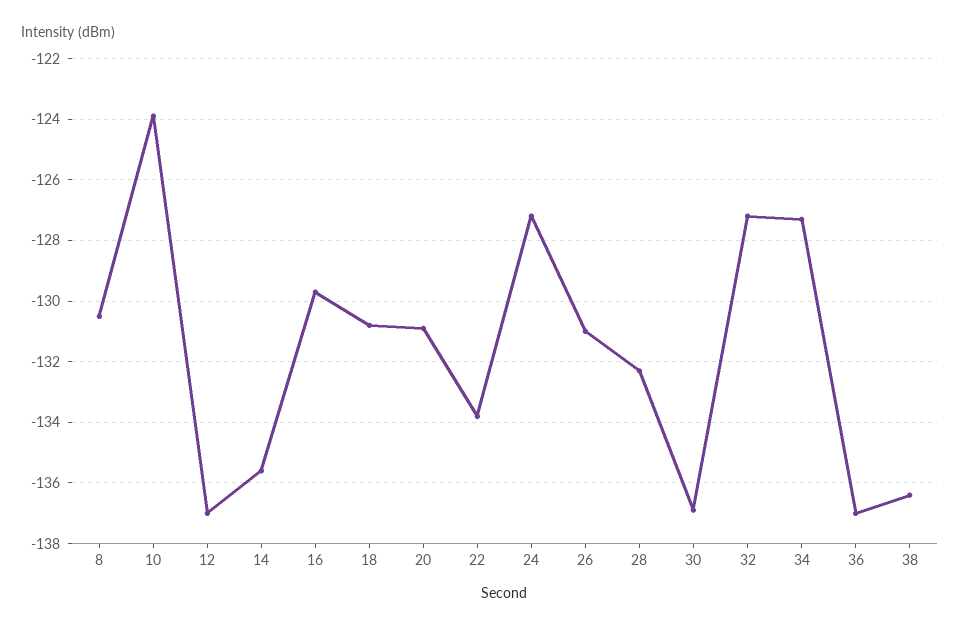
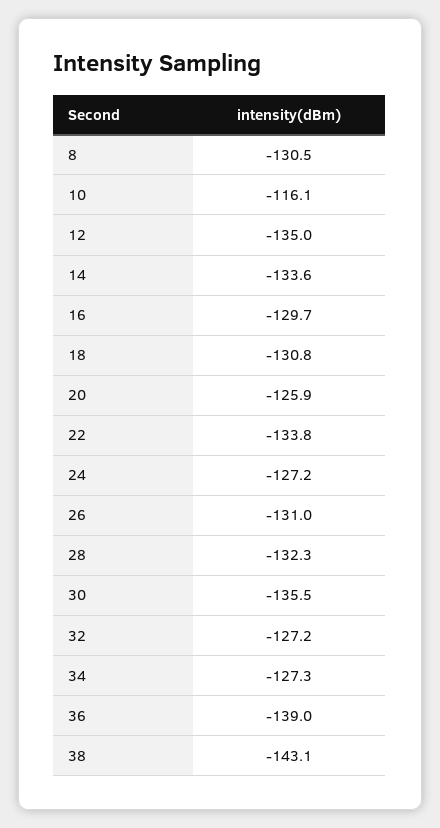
10: -124 -> -116.1
12: -137 -> -135
14: -135.5 -> -133.6
20: -131 -> -125.9
30: -137 -> -135.5
36: -137 -> -139
38: -136.5 -> -143.1

